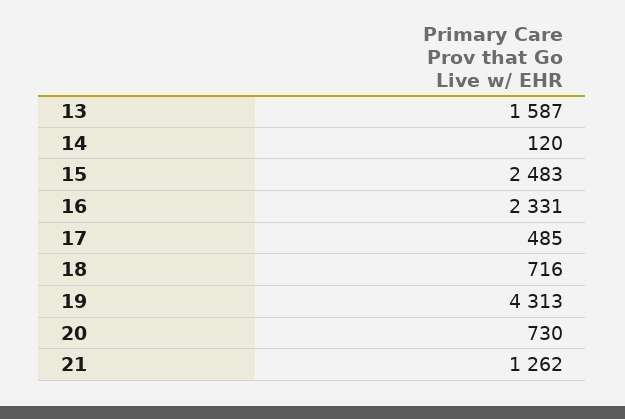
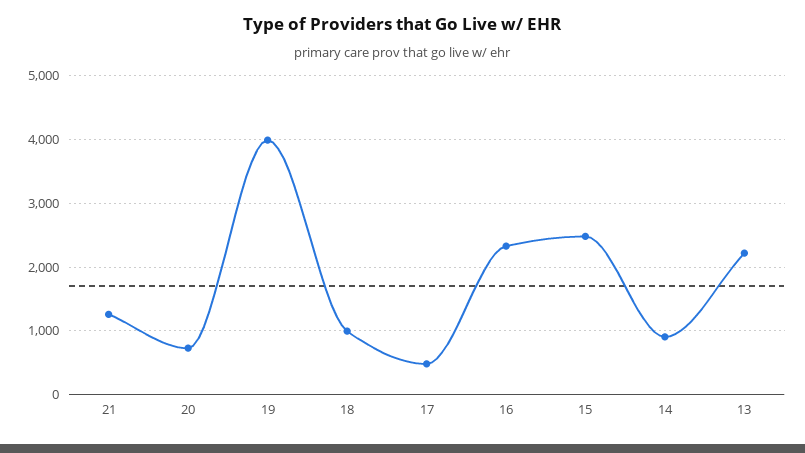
13: 1587 -> 2200
14: 120 -> 900
18: 716 -> 1000
19: 4313 -> 4000

